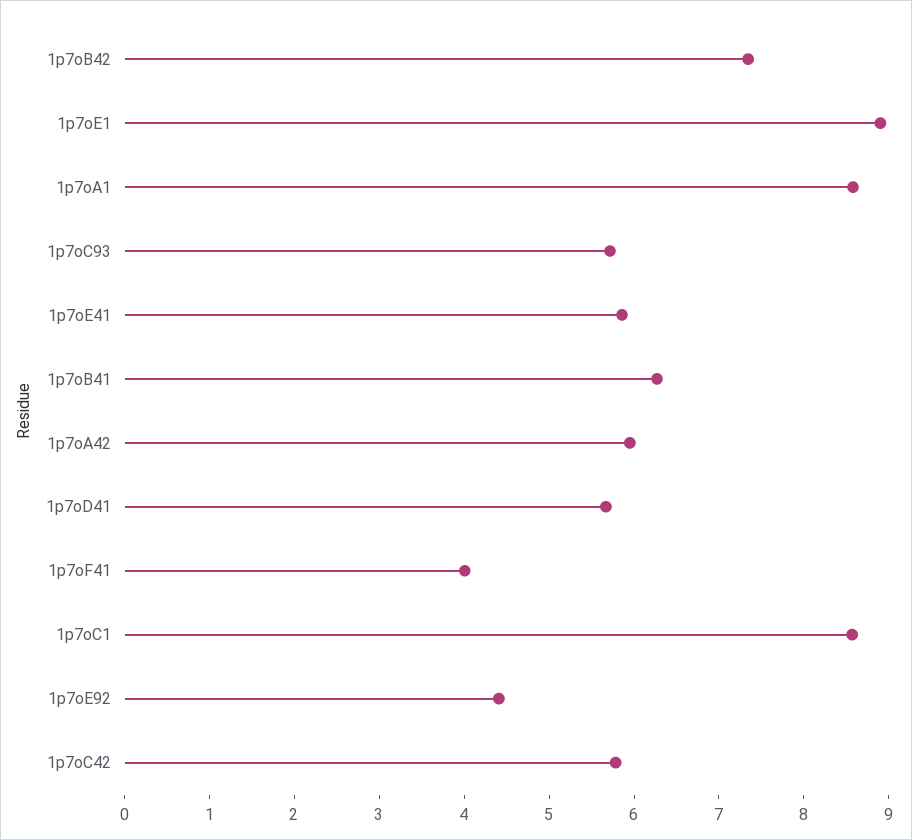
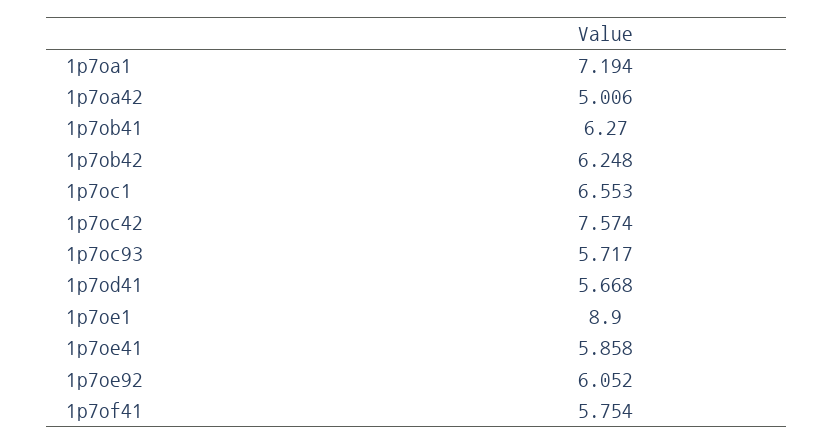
1p7oB42: 7.4 -> 6.248
1p7oA1: 8.6 -> 7.194
1p7oA42: 6 -> 5.006
1p7oF41: 4 -> 5.754
1p7oC1: 8.6 -> 6.553
1p7oE92: 4.4 -> 6.052
1p7oC42: 5.8 -> 7.574

